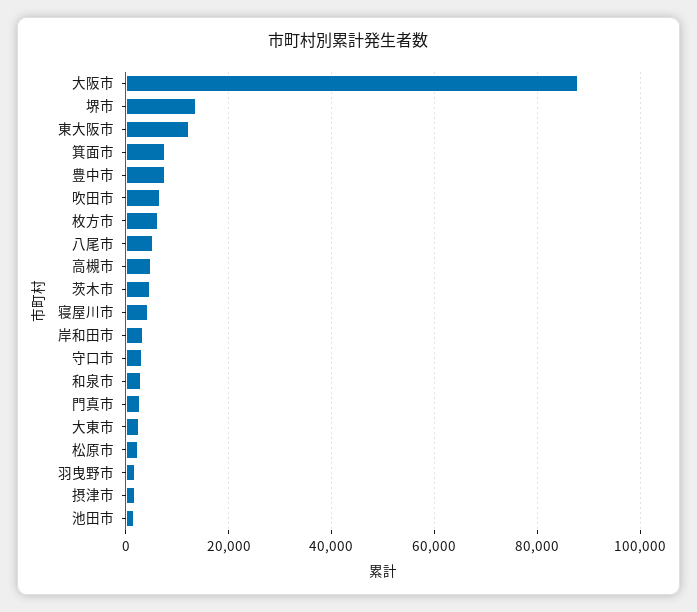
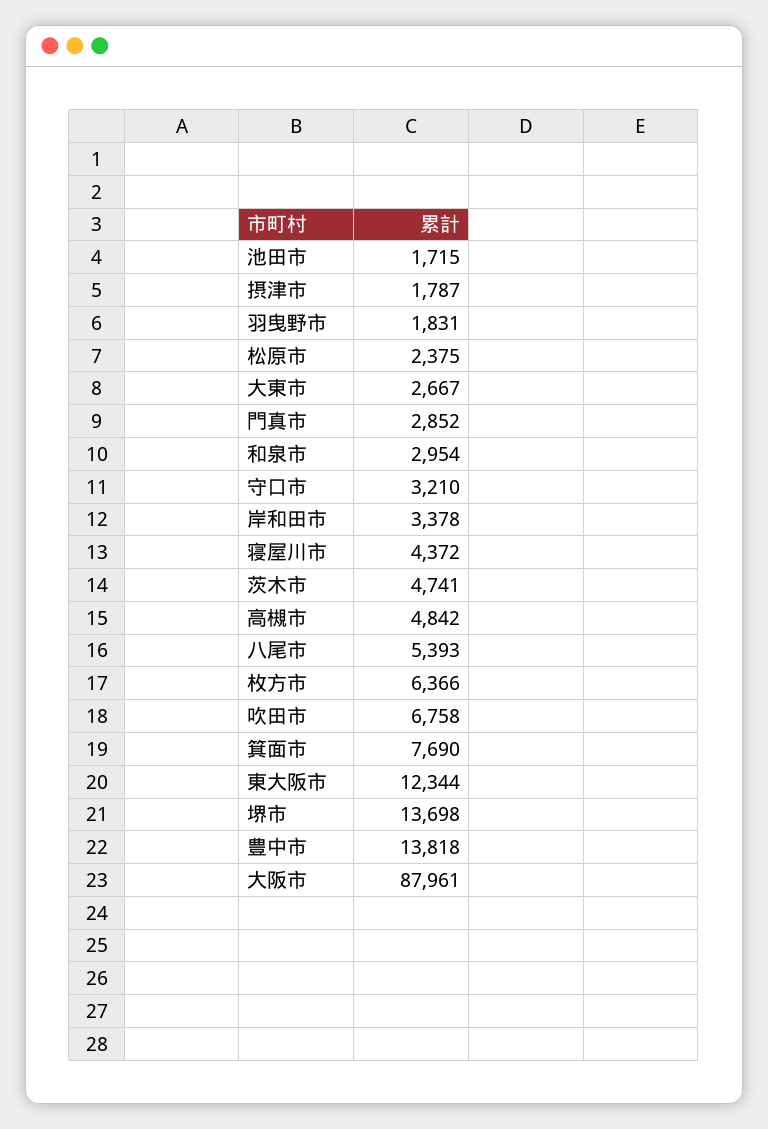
豊中市: 8000 -> 13818

